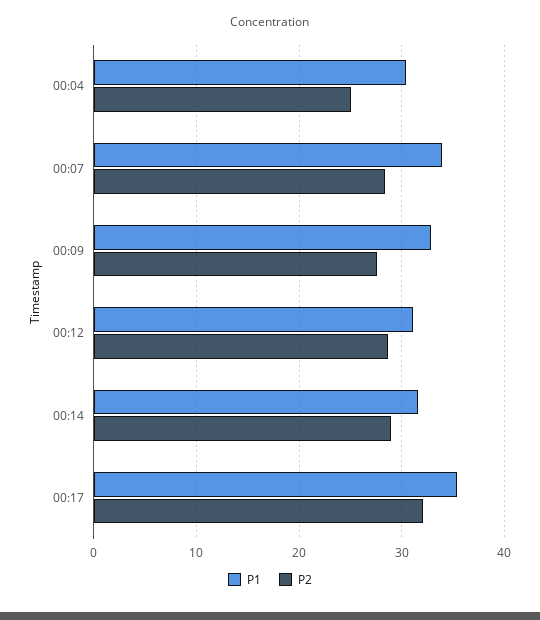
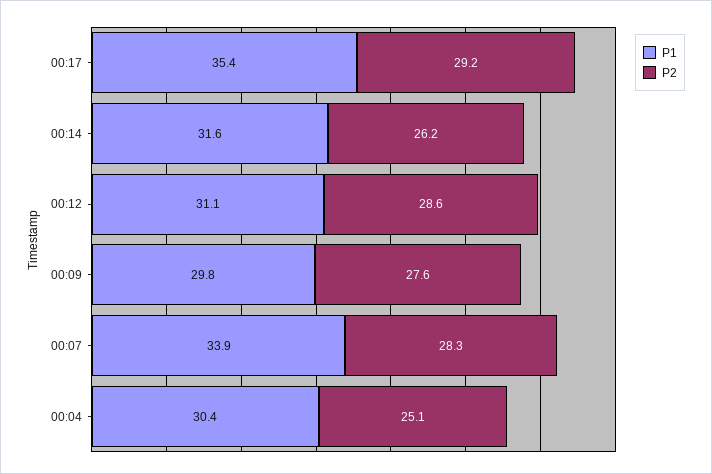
P1, 00:09: 33 -> 29.8
P2, 00:14: 29 -> 26.2
P2, 00:17: 32 -> 29.2

